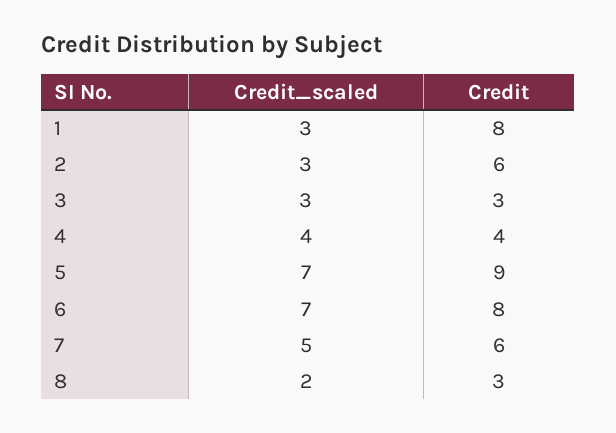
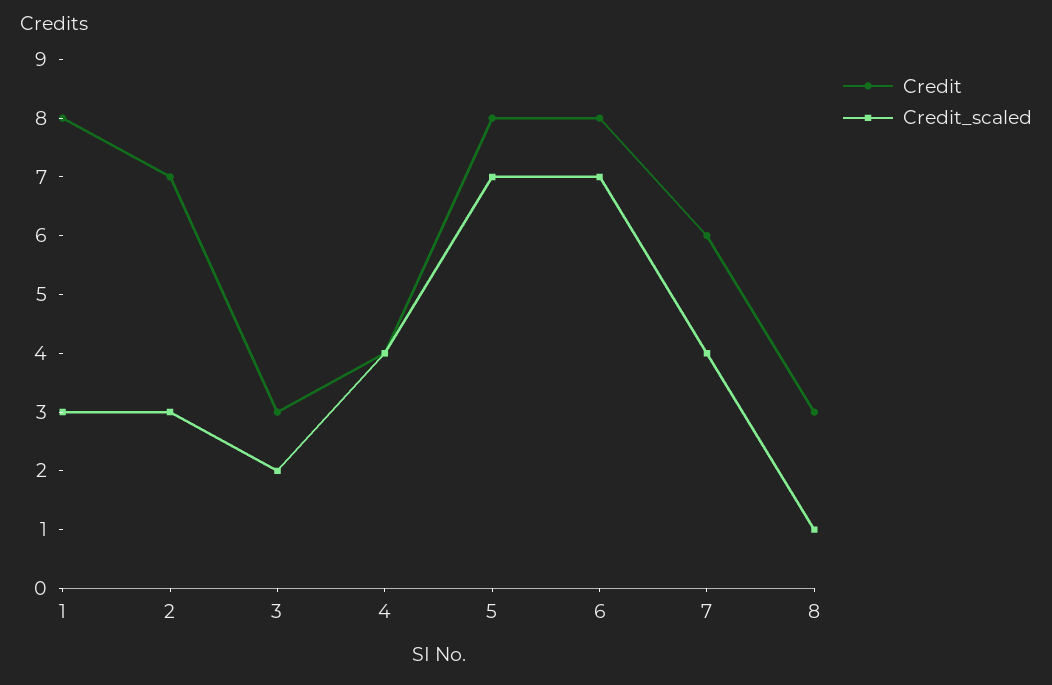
Credit, 2: 6 -> 7
Credit_scaled, 3: 3 -> 2
Credit, 5: 9 -> 8
Credit_scaled, 7: 5 -> 4
Credit_scaled, 8: 2 -> 1

